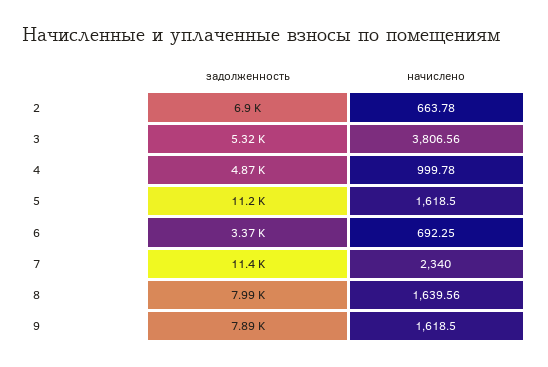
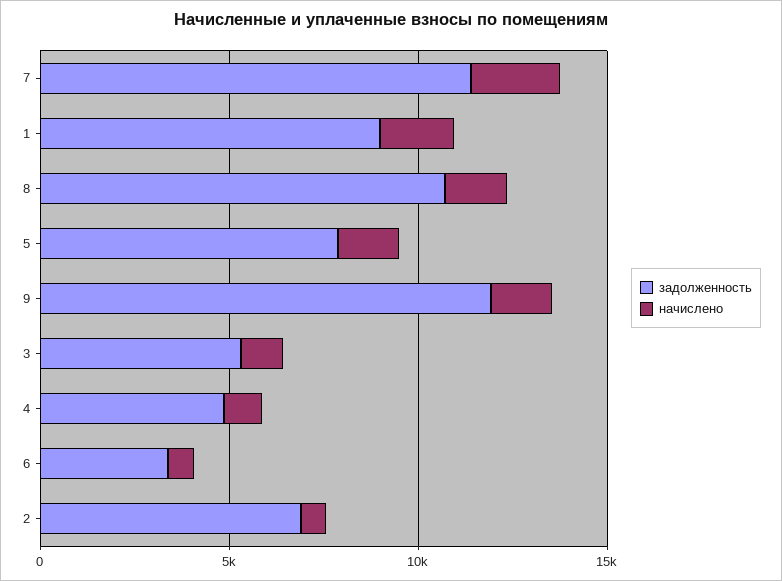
начислено, 3: 3806.56 -> 1000
задолженность, 5: 11200 -> 8000
задолженность, 8: 7990 -> 11000
задолженность, 9: 7890 -> 12000
задолженность, 1: none -> 9000
начислено, 1: none -> 2000

